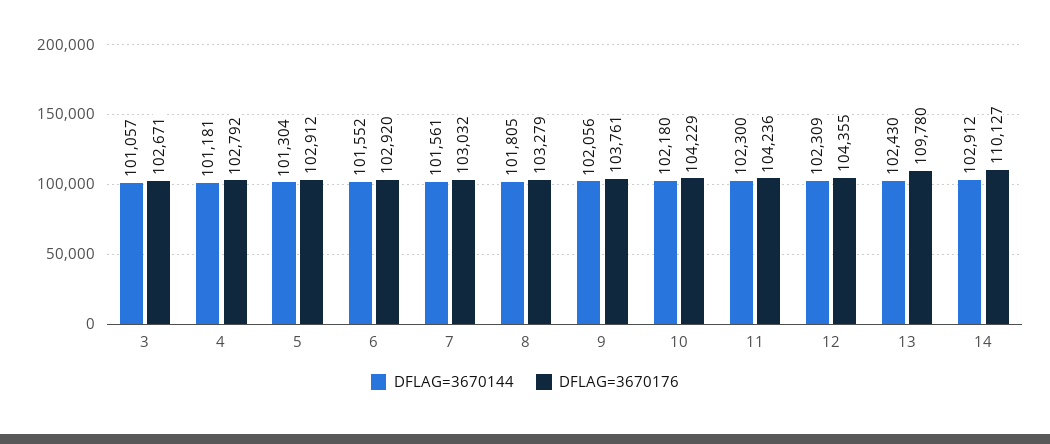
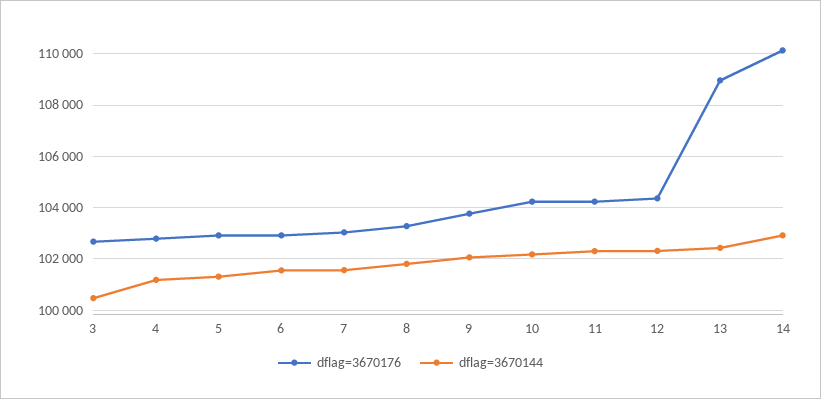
DFLAG=3670144, 3: 101057 -> 100500
DFLAG=3670176, 13: 109780 -> 109000

